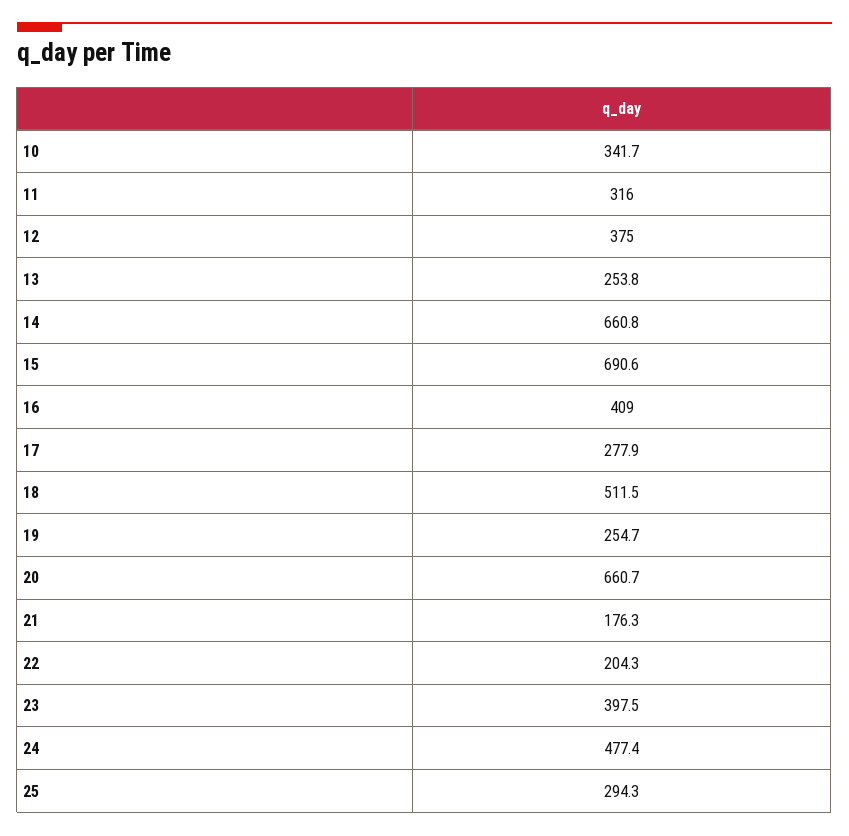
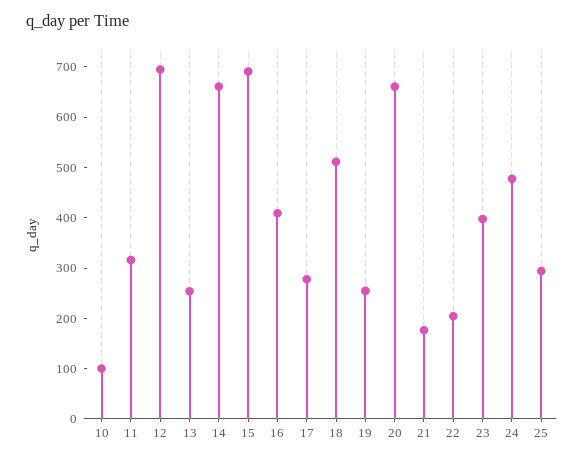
10: 341.7 -> 100
12: 375 -> 700

